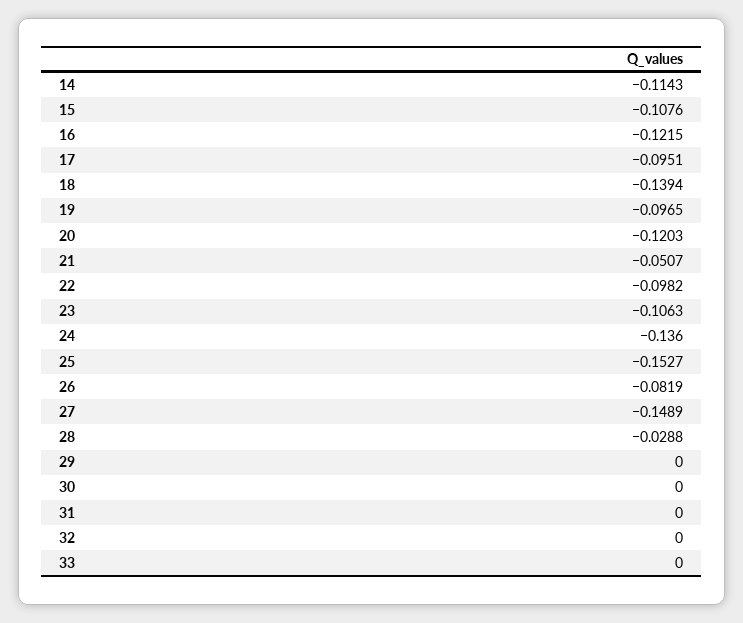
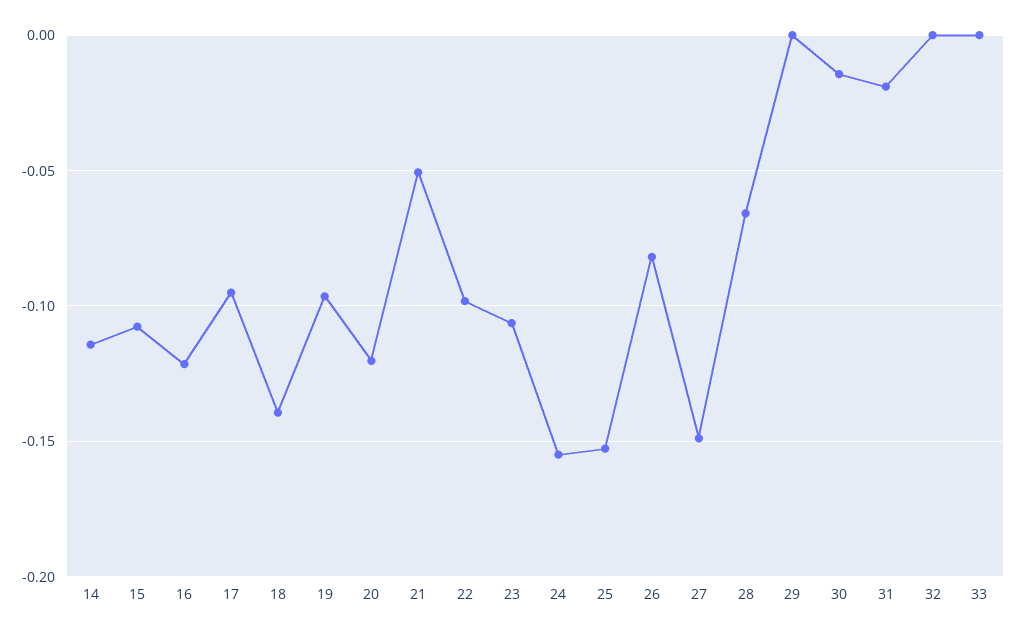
24: -0.136 -> -0.155
28: -0.0288 -> -0.065
30: 0 -> -0.015
31: 0 -> -0.02

